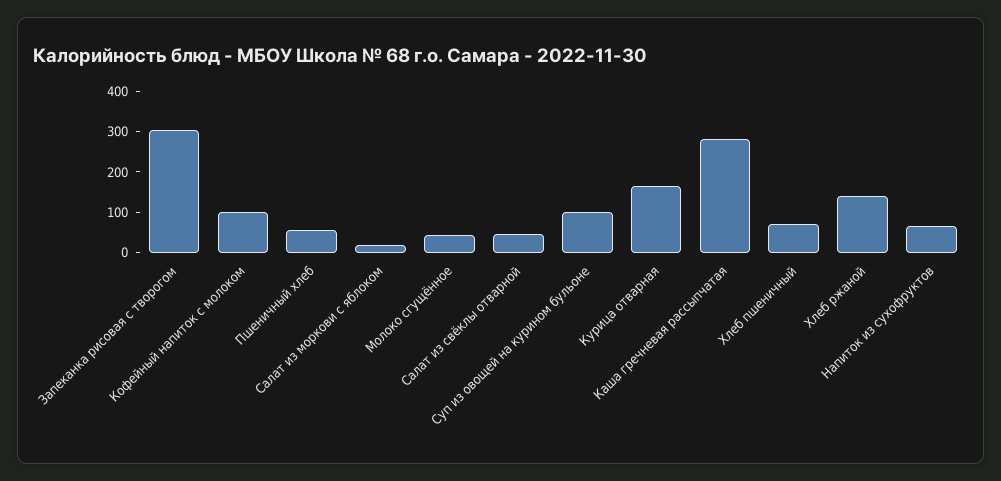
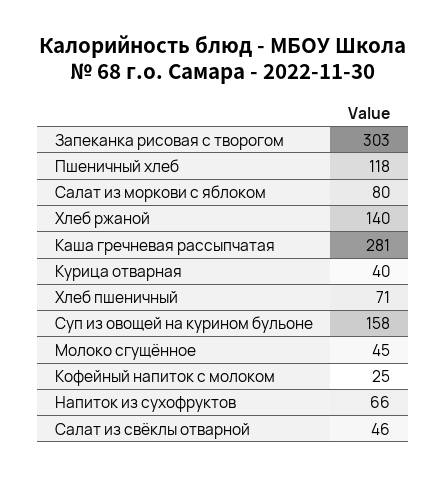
Кофейный напиток с молоком: 100 -> 25
Пшеничный хлеб: 60 -> 118
Салат из моркови с яблоком: 20 -> 80
Суп из овощей на курином бульоне: 100 -> 158
Курица отварная: 160 -> 40

